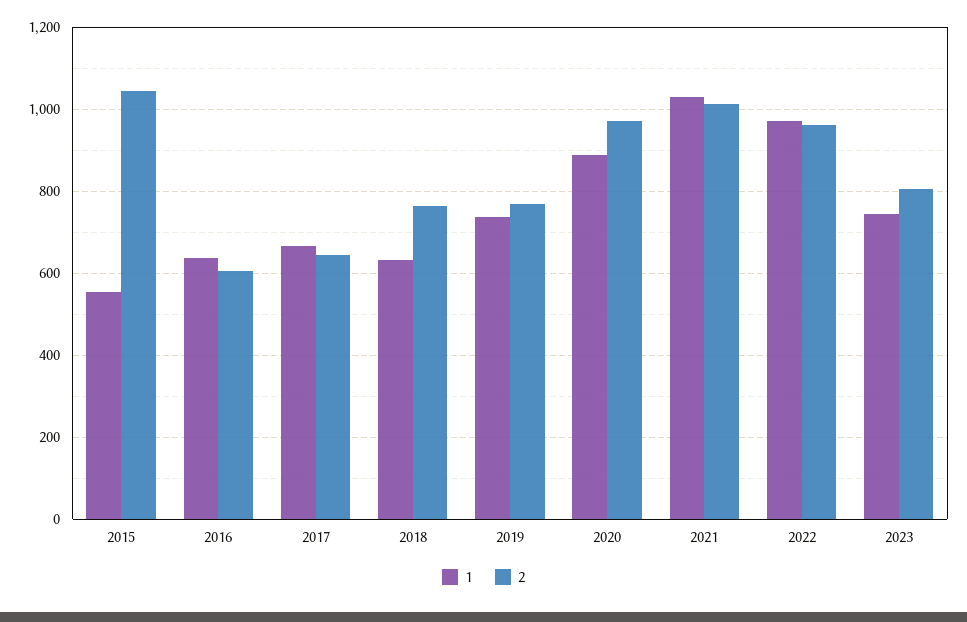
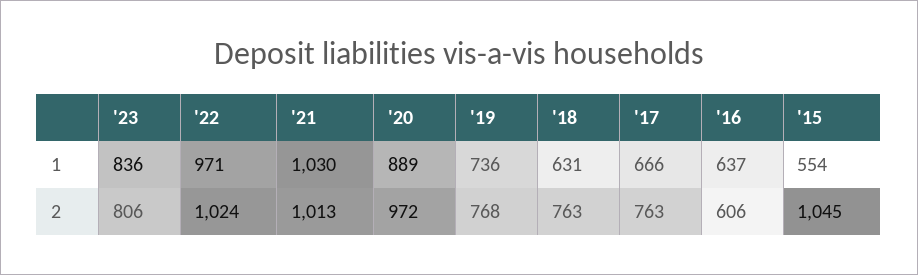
2, 2017: 640 -> 763
2, 2022: 960 -> 1024
1, 2023: 740 -> 836

